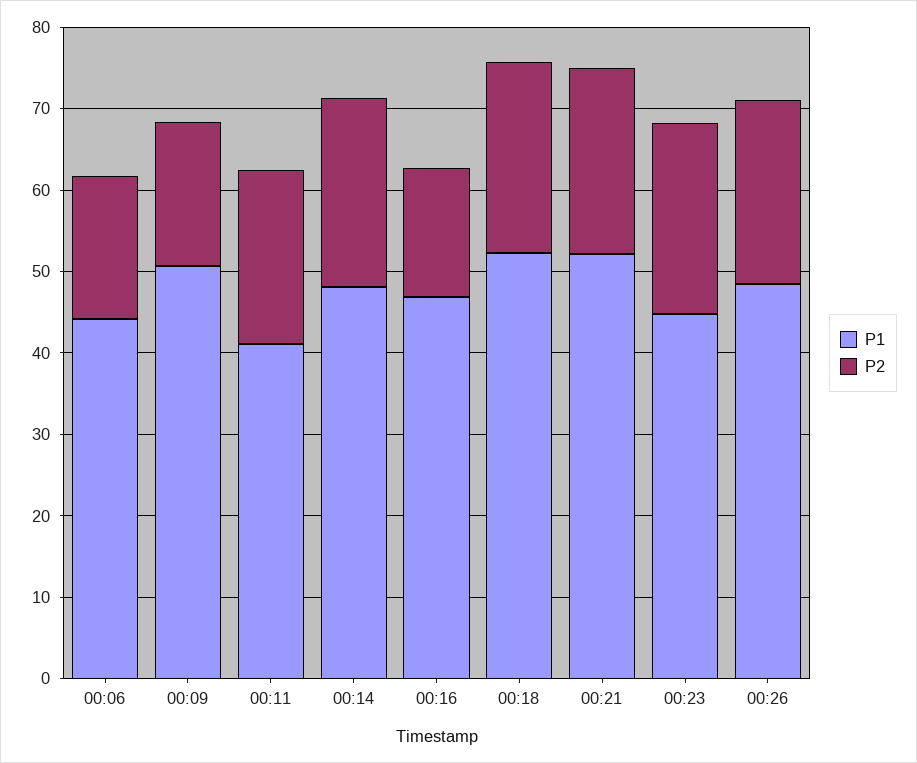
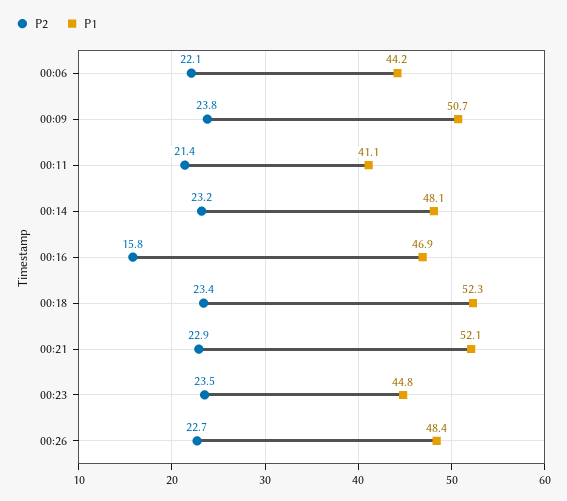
P2, 00:06: 18 -> 22.1
P2, 00:09: 18 -> 23.8

